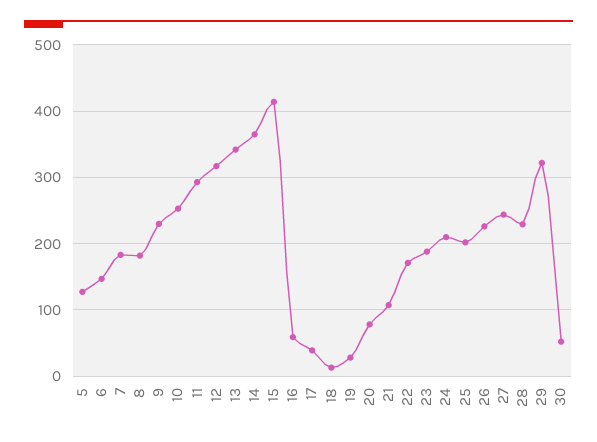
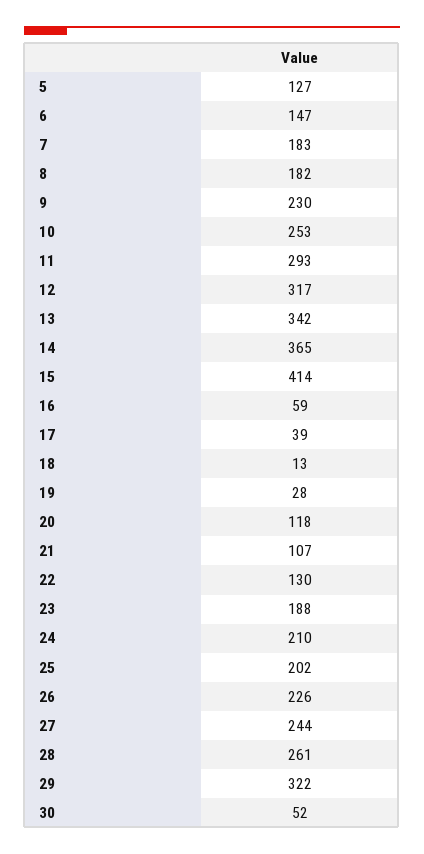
20: 80 -> 118
22: 170 -> 130
28: 230 -> 261

